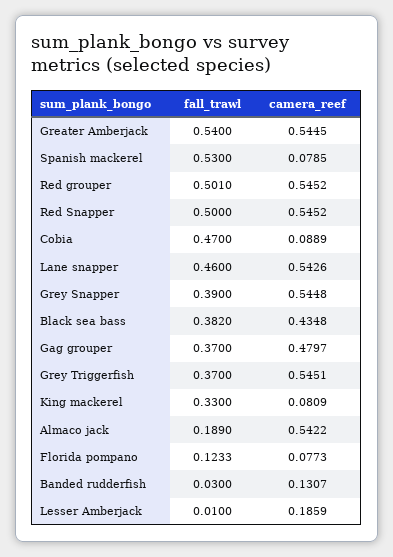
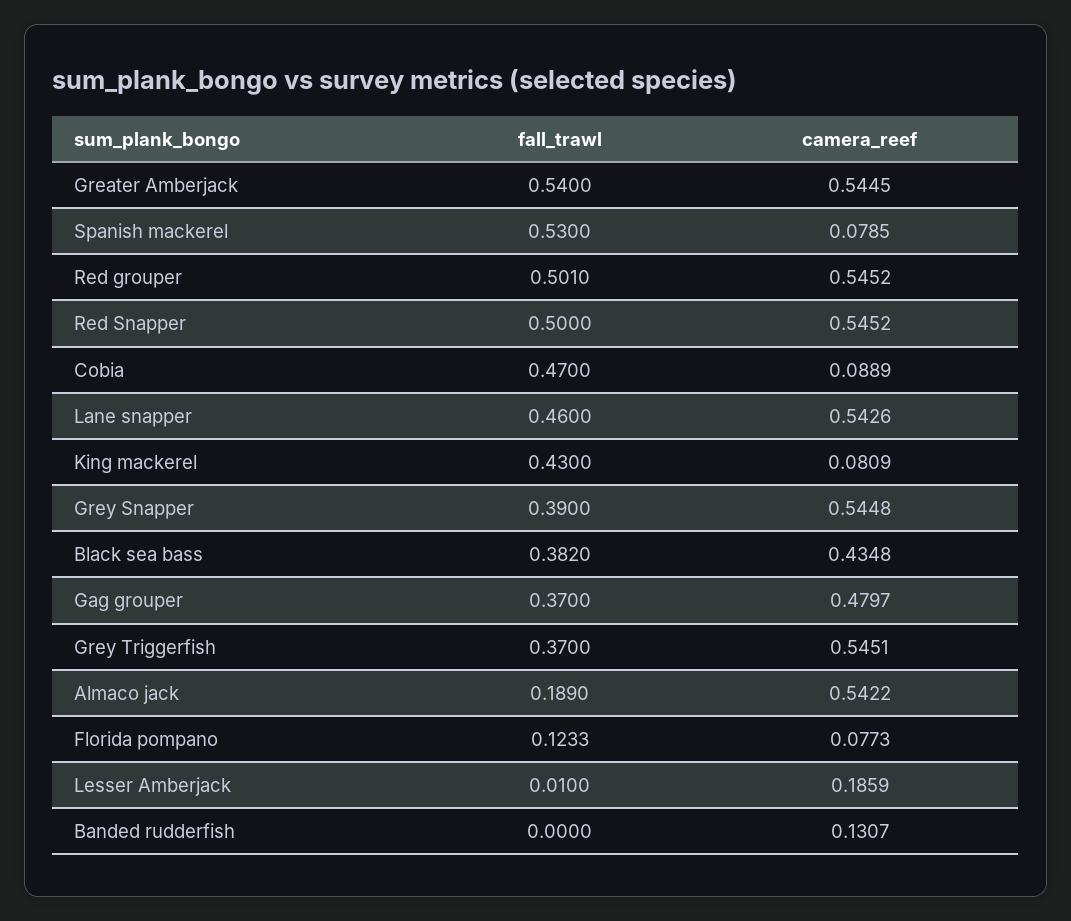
fall_trawl, King mackerel: 0.33 -> 0.43
fall_trawl, Banded rudderfish: 0.03 -> 0

